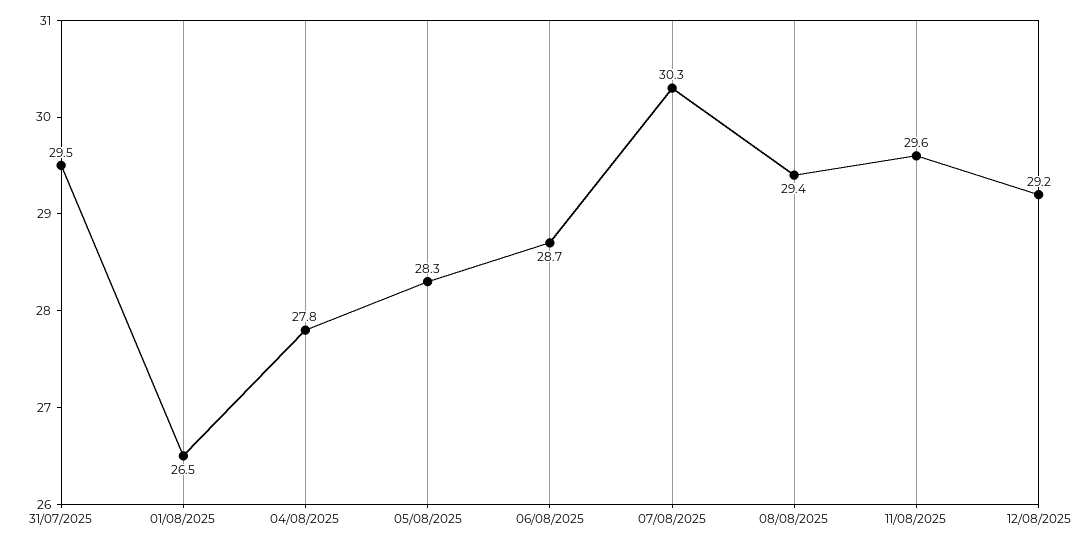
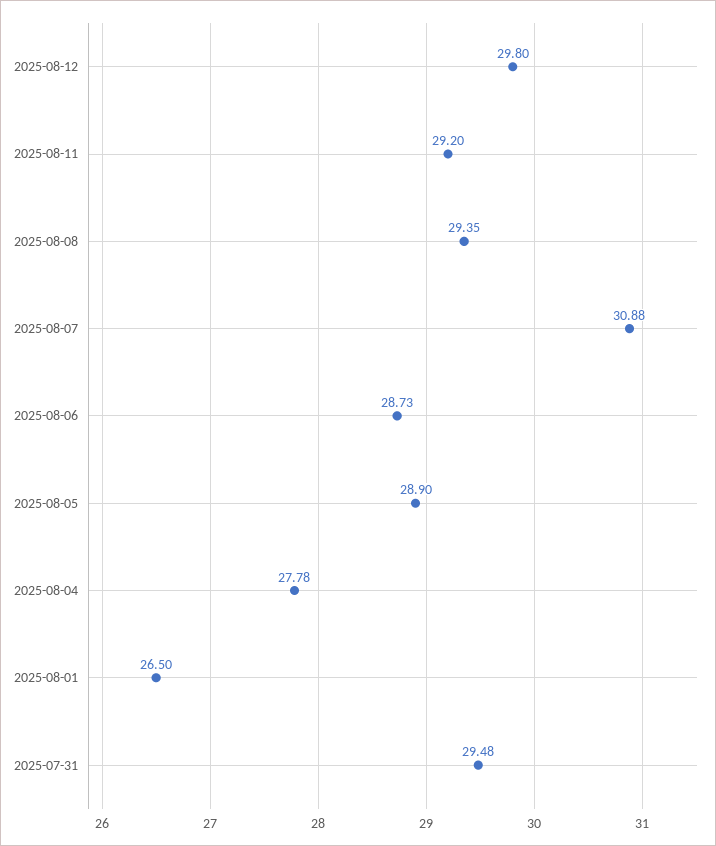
05/08/2025: 28.3 -> 28.9
07/08/2025: 30.3 -> 30.88
11/08/2025: 29.6 -> 29.2
12/08/2025: 29.2 -> 29.8

